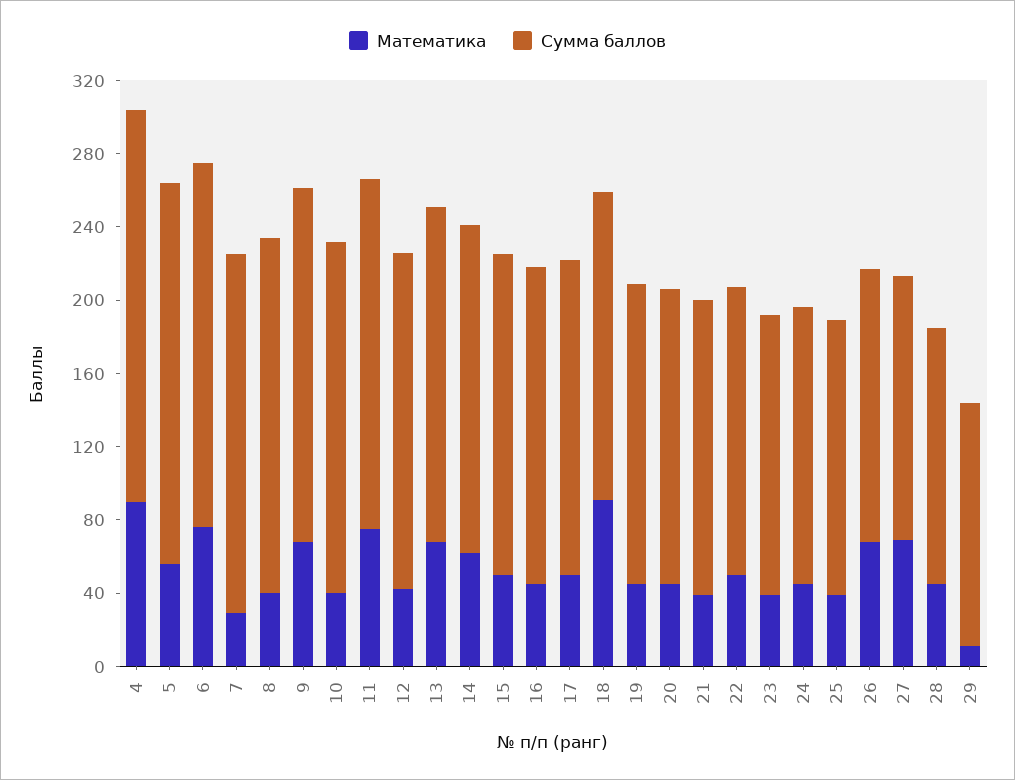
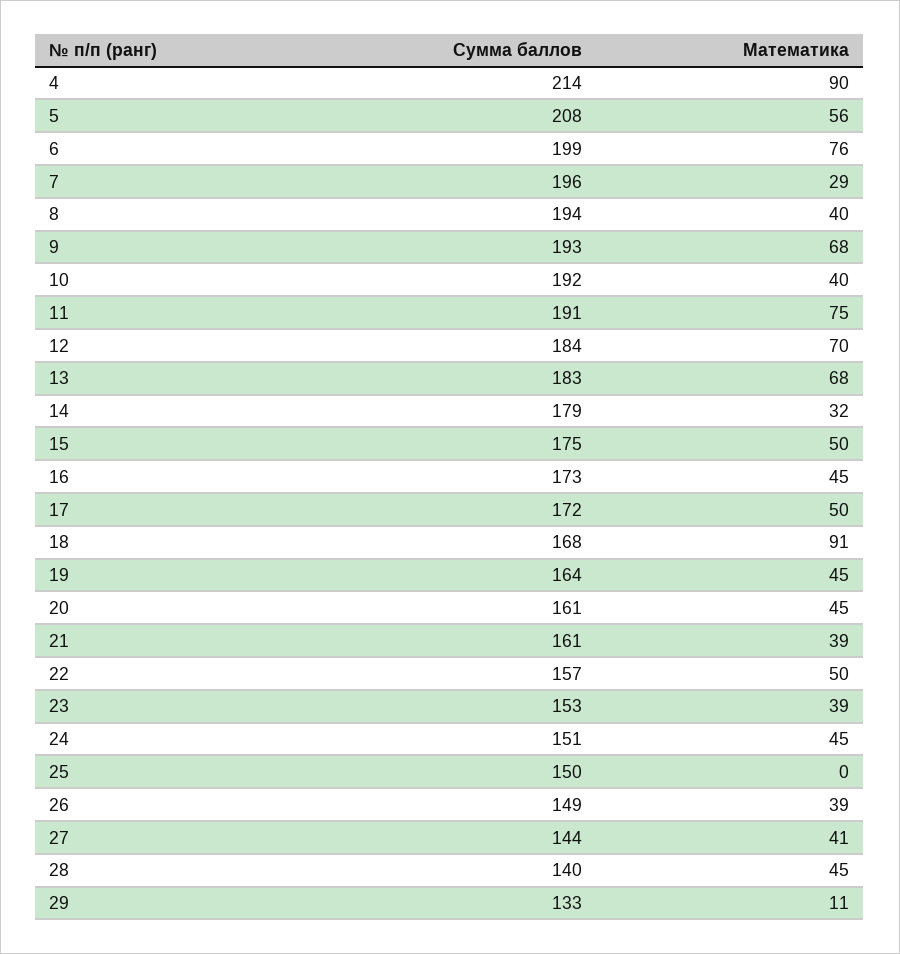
Математика, 12: 40 -> 70
Математика, 14: 60 -> 32
Математика, 25: 40 -> 0
Математика, 26: 70 -> 39
Математика, 27: 70 -> 41

